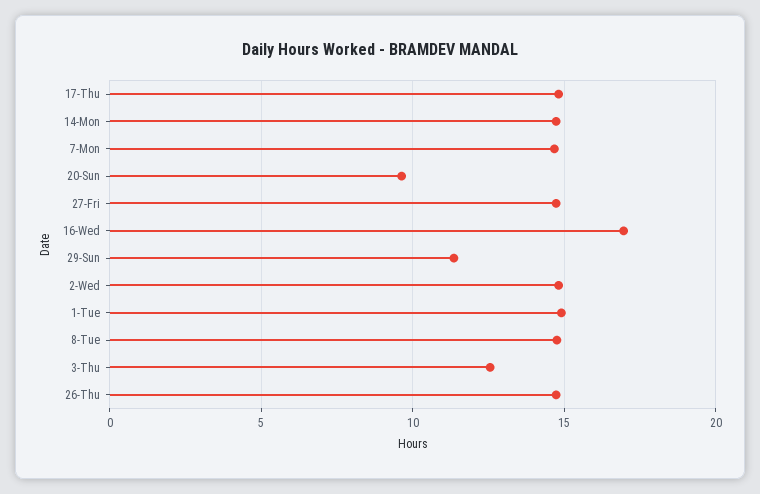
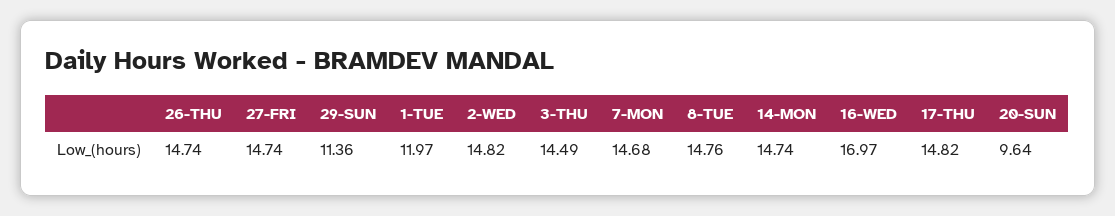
1-Tue: 15 -> 11.97
3-Thu: 12.5 -> 14.49

